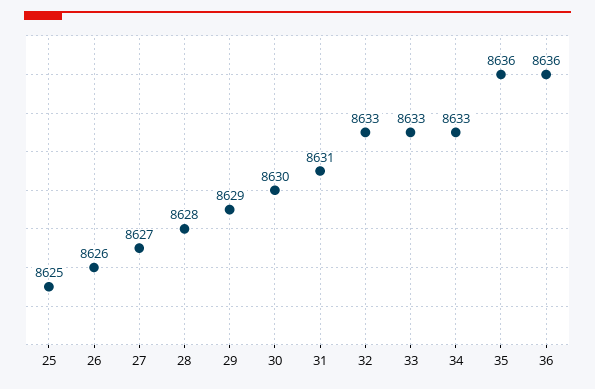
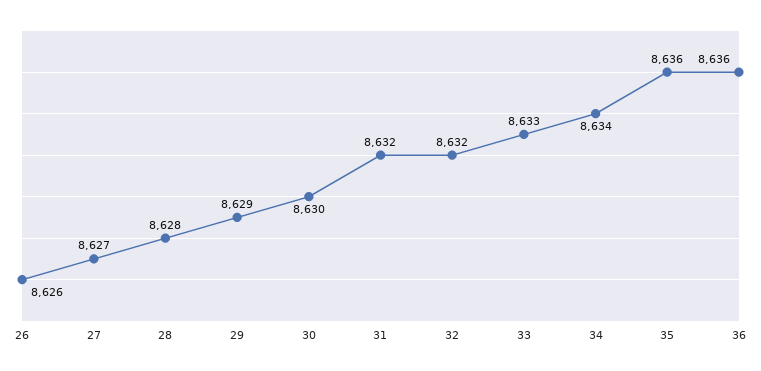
25: 8625 -> none
31: 8631 -> 8632
32: 8633 -> 8632
34: 8633 -> 8634

